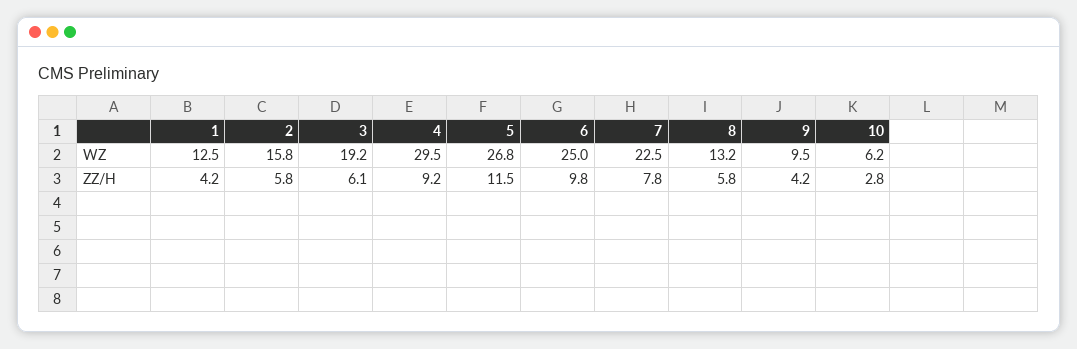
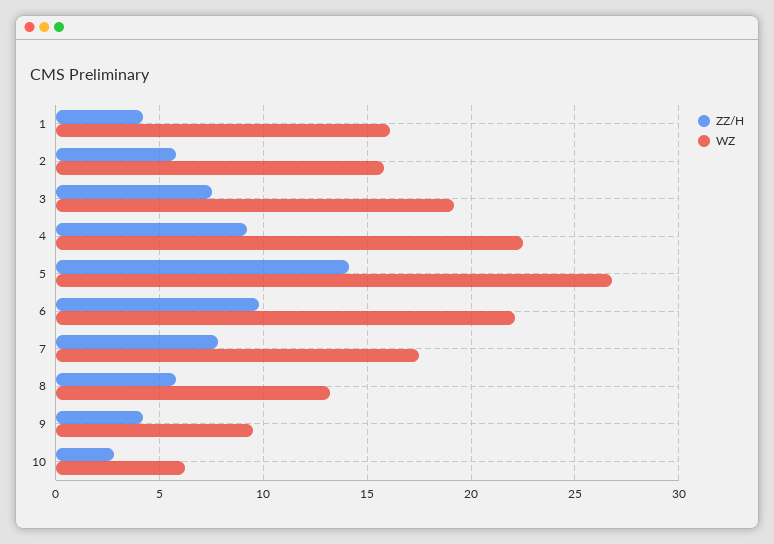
WZ, 1: 12.5 -> 16
WZ, 4: 29.5 -> 22.5
WZ, 6: 25 -> 22
WZ, 7: 22.5 -> 17.5
ZZ/H, 3: 6.1 -> 7.5
ZZ/H, 5: 11.5 -> 14

